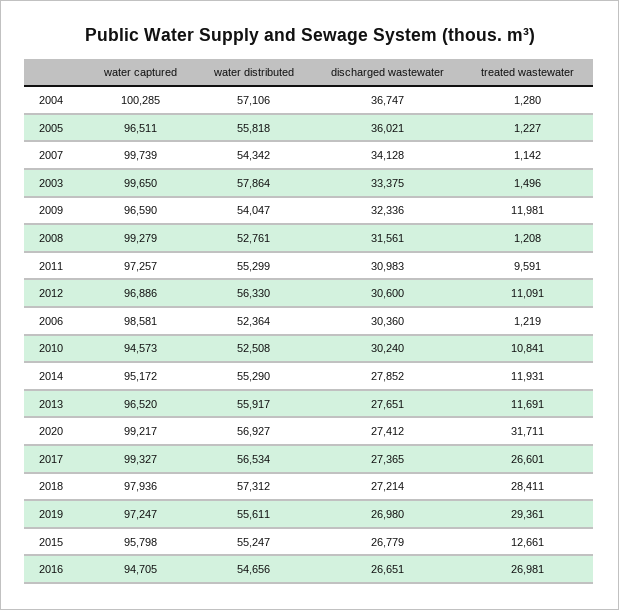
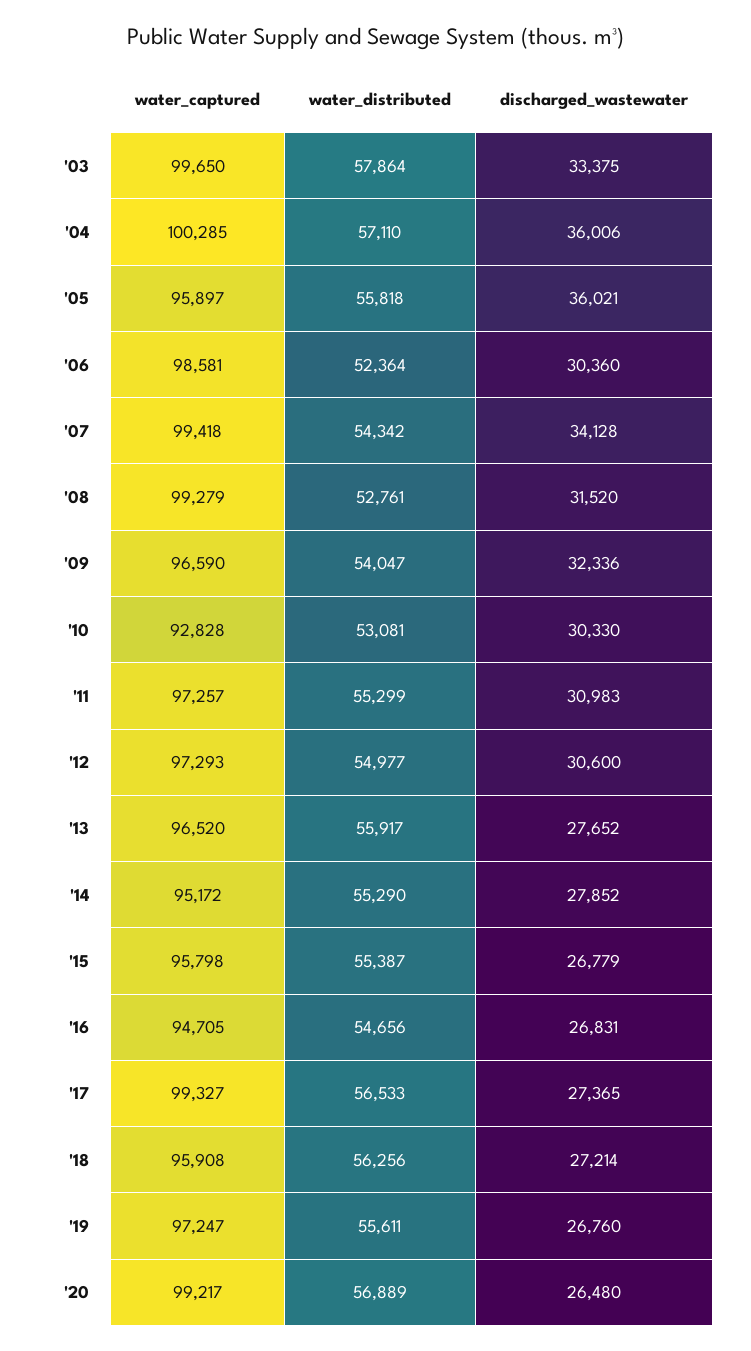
water distributed, 2004: 57106 -> 57110
discharged wastewater, 2004: 36747 -> 36006
treated wastewater, 2004: 1280 -> none
water captured, 2005: 96511 -> 95897
treated wastewater, 2005: 1227 -> none
water captured, 2007: 99739 -> 99418
treated wastewater, 2007: 1142 -> none
treated wastewater, 2003: 1496 -> none
treated wastewater, 2009: 11981 -> none
discharged wastewater, 2008: 31561 -> 31520
treated wastewater, 2008: 1208 -> none
treated wastewater, 2011: 9591 -> none
water captured, 2012: 96886 -> 97293
water distributed, 2012: 56330 -> 54977
treated wastewater, 2012: 11091 -> none
treated wastewater, 2006: 1219 -> none
water captured, 2010: 94573 -> 92828
water distributed, 2010: 52508 -> 53081
discharged wastewater, 2010: 30240 -> 30330
treated wastewater, 2010: 10841 -> none
treated wastewater, 2014: 11931 -> none
discharged wastewater, 2013: 27651 -> 27652
treated wastewater, 2013: 11691 -> none
water distributed, 2020: 56927 -> 56889
discharged wastewater, 2020: 27412 -> 26480
treated wastewater, 2020: 31711 -> none
water distributed, 2017: 56534 -> 56533
treated wastewater, 2017: 26601 -> none
water captured, 2018: 97936 -> 95908
water distributed, 2018: 57312 -> 56256
treated wastewater, 2018: 28411 -> none
discharged wastewater, 2019: 26980 -> 26760
treated wastewater, 2019: 29361 -> none
water distributed, 2015: 55247 -> 55387
treated wastewater, 2015: 12661 -> none
discharged wastewater, 2016: 26651 -> 26831
treated wastewater, 2016: 26981 -> none

